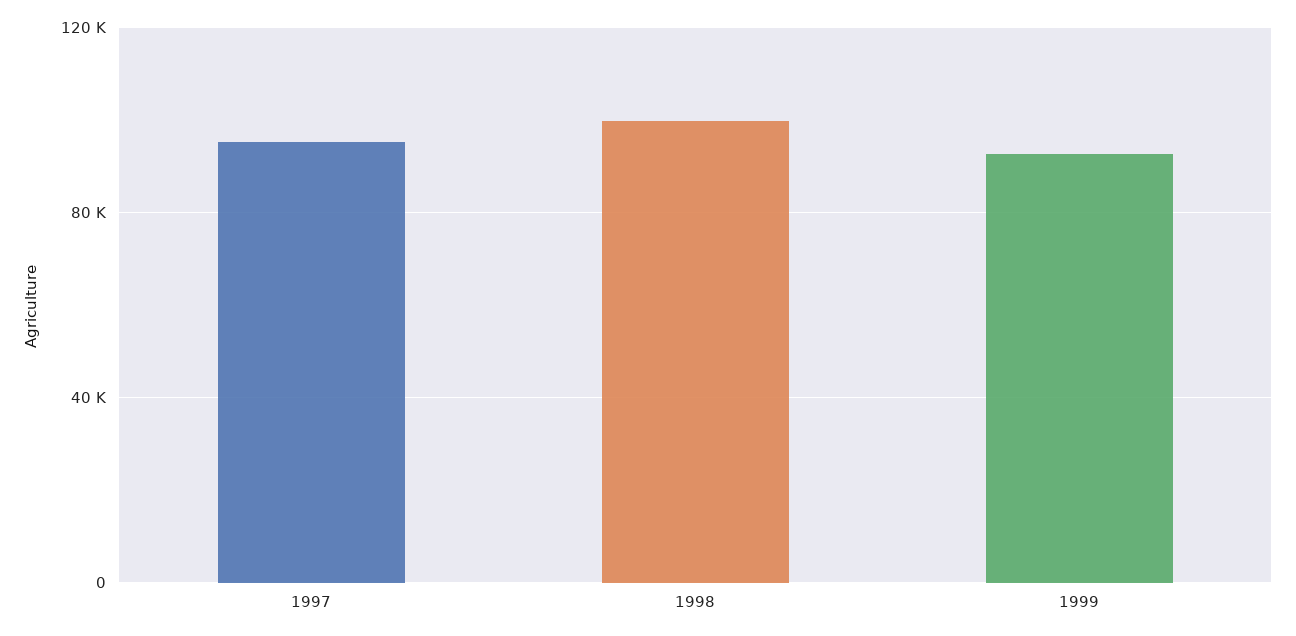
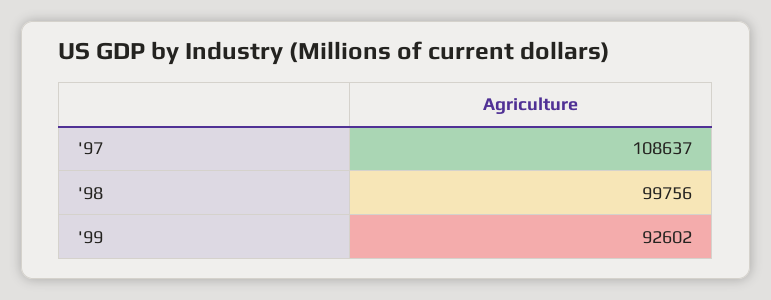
1997: 95000 -> 108637

